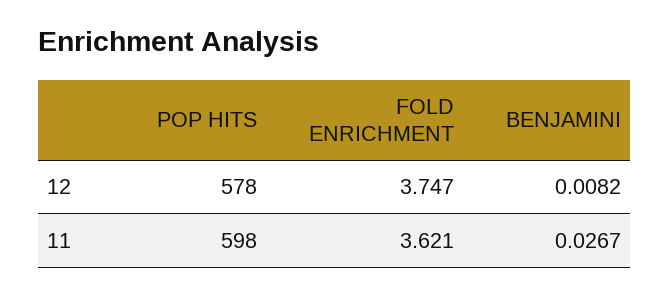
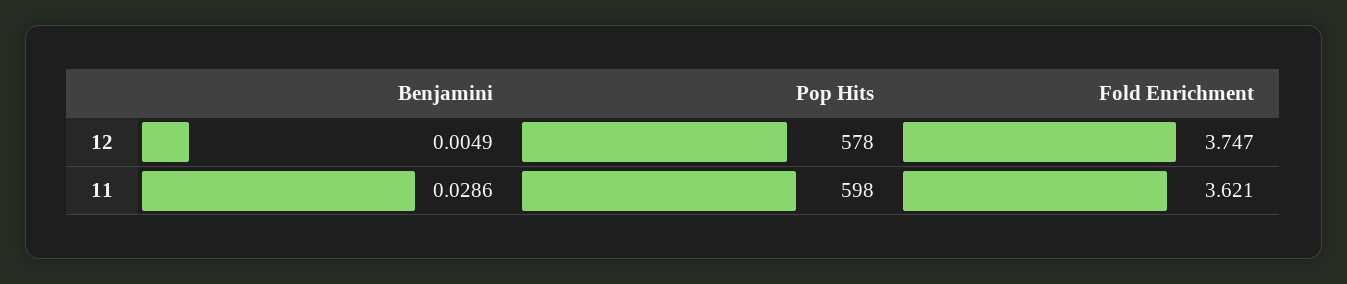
BENJAMINI, 12: 0.0082 -> 0.0049
BENJAMINI, 11: 0.0267 -> 0.0286

